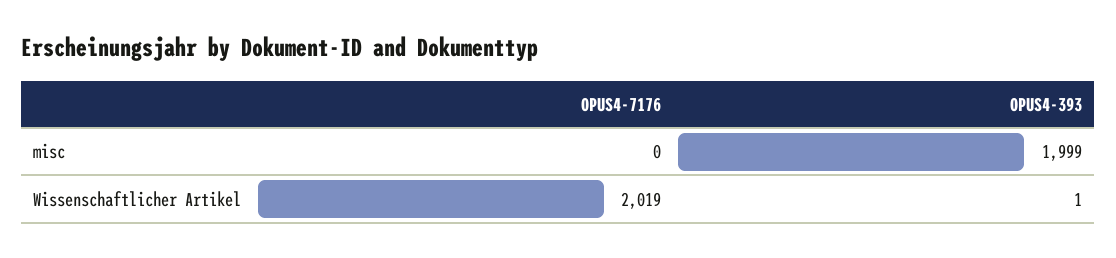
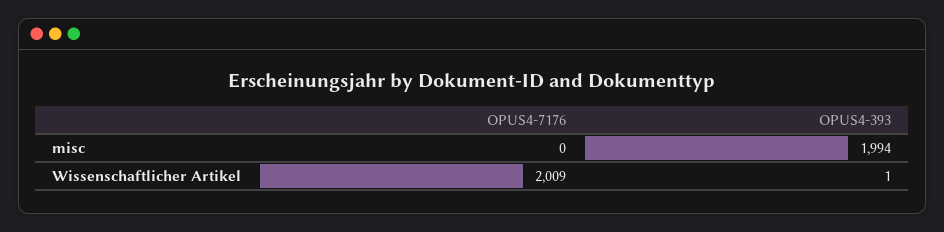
OPUS4-393, misc: 1999 -> 1994
OPUS4-7176, Wissenschaftlicher Artikel: 2019 -> 2009

